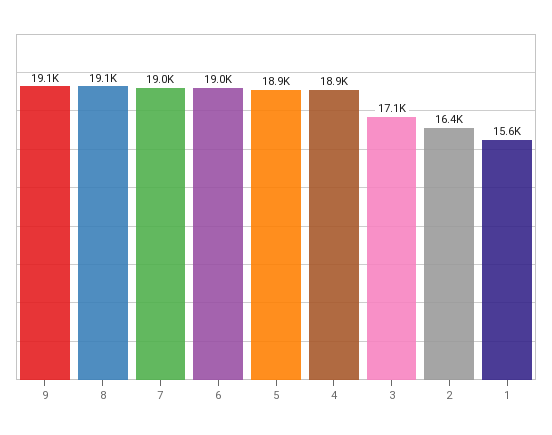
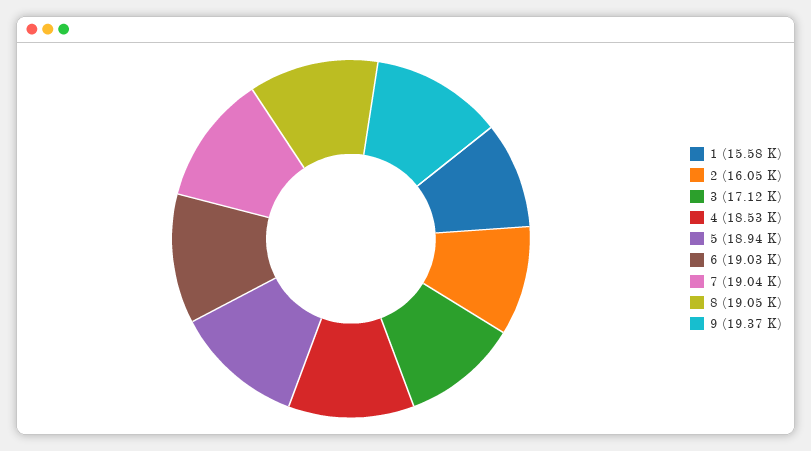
9: 19100 -> 19370
4: 18900 -> 18530
2: 16400 -> 16050

